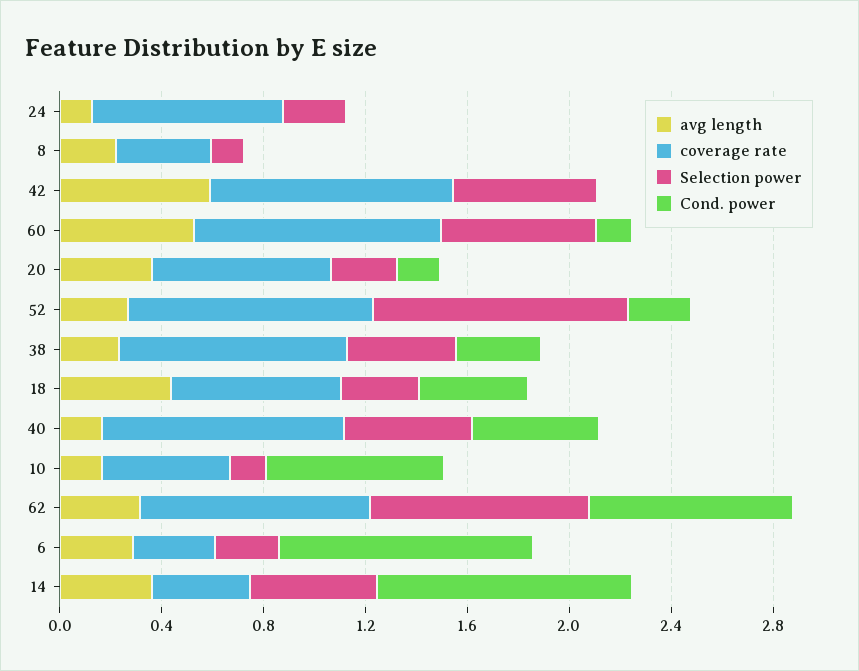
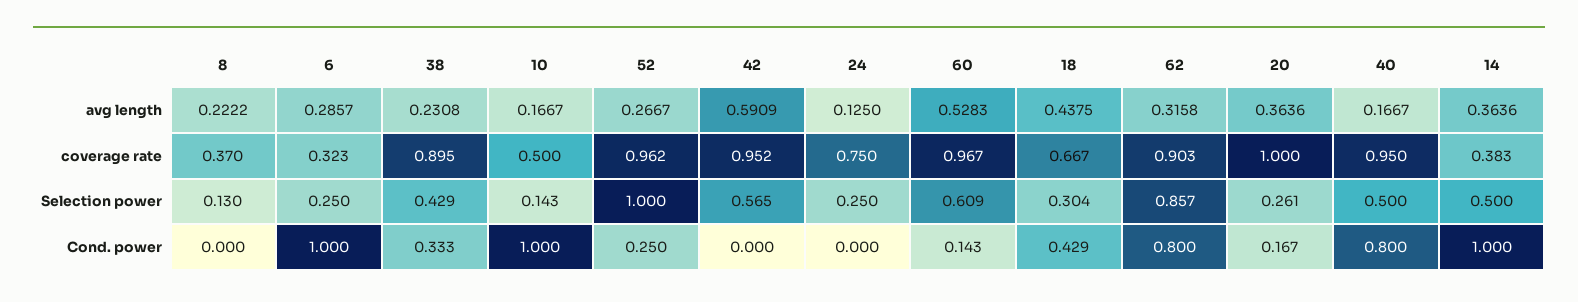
coverage rate, 20: 0.7 -> 1
Cond. power, 40: 0.5 -> 0.8
Cond. power, 10: 0.7 -> 1

